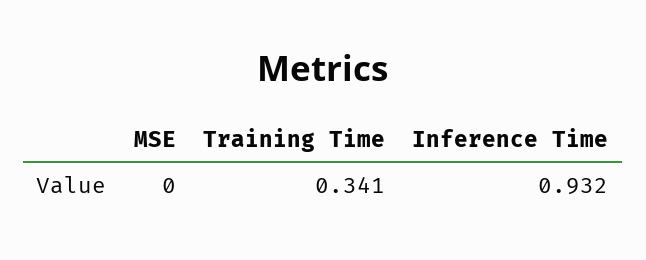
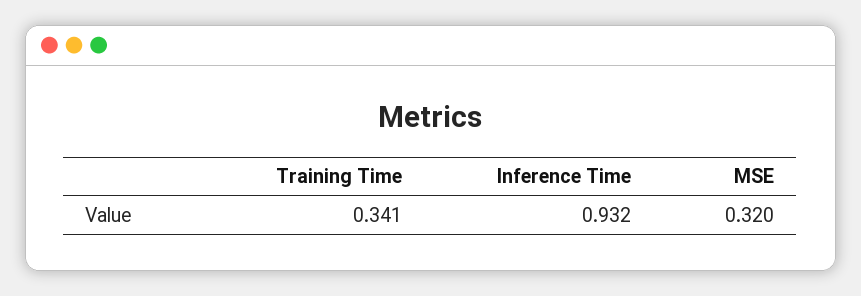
MSE: 0 -> 0.32

